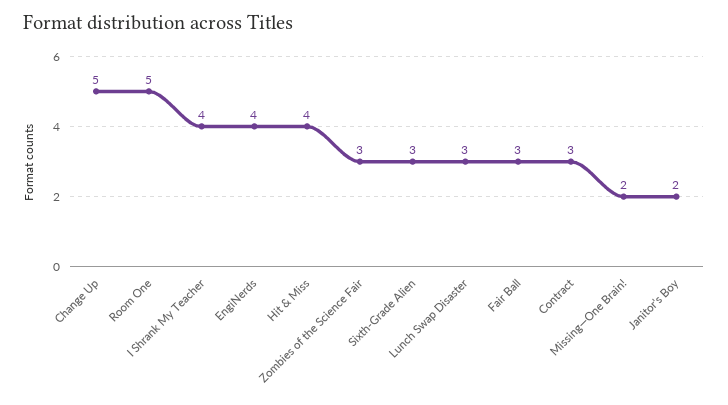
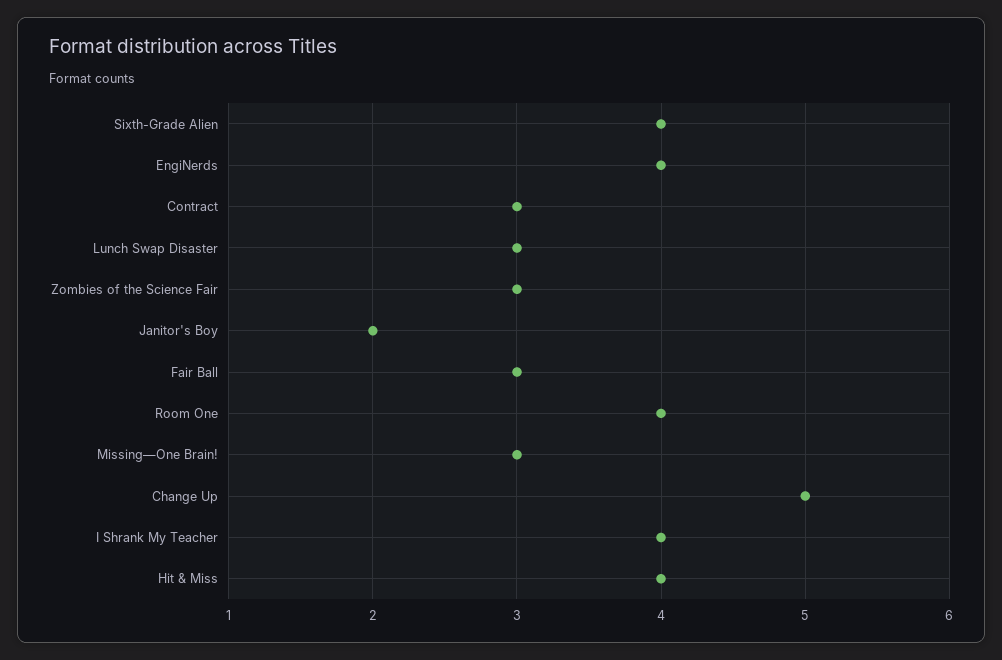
Room One: 5 -> 4
Sixth-Grade Alien: 3 -> 4
Missing—One Brain!: 2 -> 3

